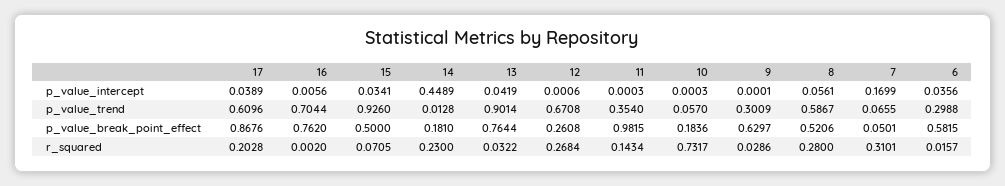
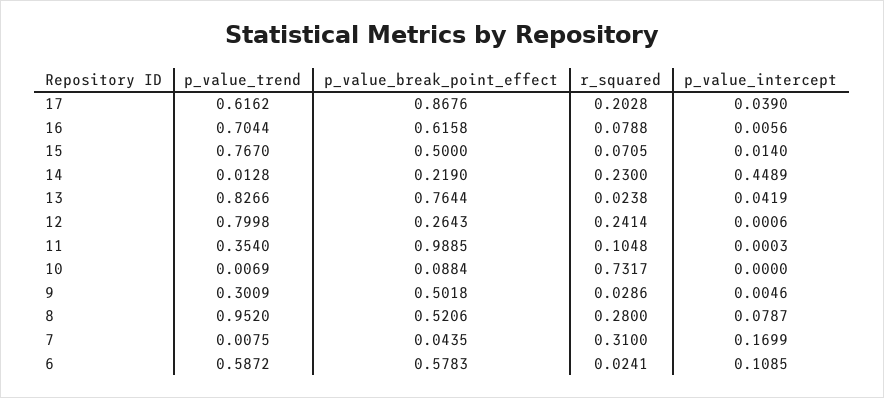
17, p_value_intercept: 0.0389 -> 0.039
15, p_value_intercept: 0.0341 -> 0.014
10, p_value_intercept: 0.0003 -> 0
9, p_value_intercept: 0.0001 -> 0.0046
8, p_value_intercept: 0.0561 -> 0.0787
6, p_value_intercept: 0.0356 -> 0.1085
17, p_value_trend: 0.6096 -> 0.6162
15, p_value_trend: 0.926 -> 0.767
13, p_value_trend: 0.9014 -> 0.8266
12, p_value_trend: 0.6708 -> 0.7998
10, p_value_trend: 0.057 -> 0.0069
8, p_value_trend: 0.5867 -> 0.952
7, p_value_trend: 0.0655 -> 0.0075
6, p_value_trend: 0.2988 -> 0.5872
16, p_value_break_point_effect: 0.762 -> 0.6158
14, p_value_break_point_effect: 0.181 -> 0.219
12, p_value_break_point_effect: 0.2608 -> 0.2643
11, p_value_break_point_effect: 0.9815 -> 0.9885
10, p_value_break_point_effect: 0.1836 -> 0.0884
9, p_value_break_point_effect: 0.6297 -> 0.5018
7, p_value_break_point_effect: 0.0501 -> 0.0435
6, p_value_break_point_effect: 0.5815 -> 0.5783
16, r_squared: 0.002 -> 0.0788
13, r_squared: 0.0322 -> 0.0238
12, r_squared: 0.2684 -> 0.2414
11, r_squared: 0.1434 -> 0.1048
7, r_squared: 0.3101 -> 0.31
6, r_squared: 0.0157 -> 0.0241

